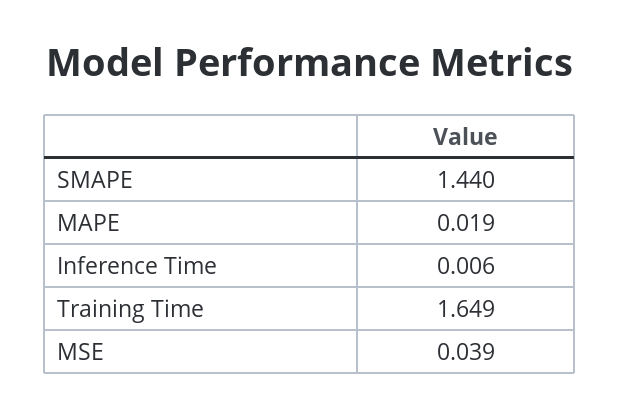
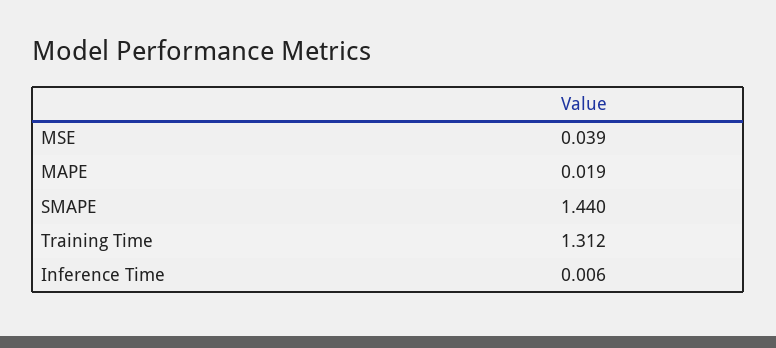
Training Time: 1.649 -> 1.312

